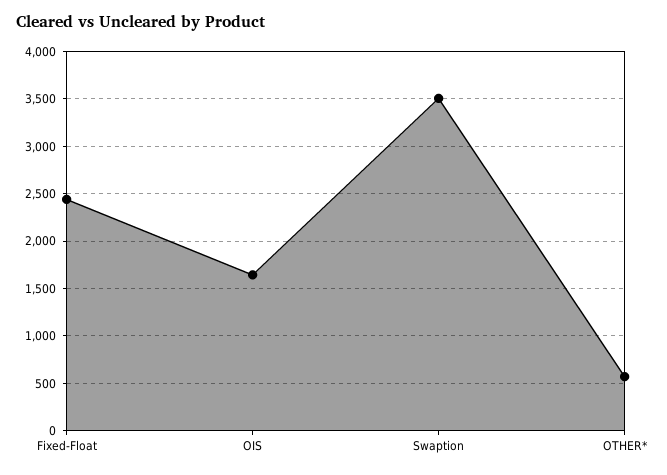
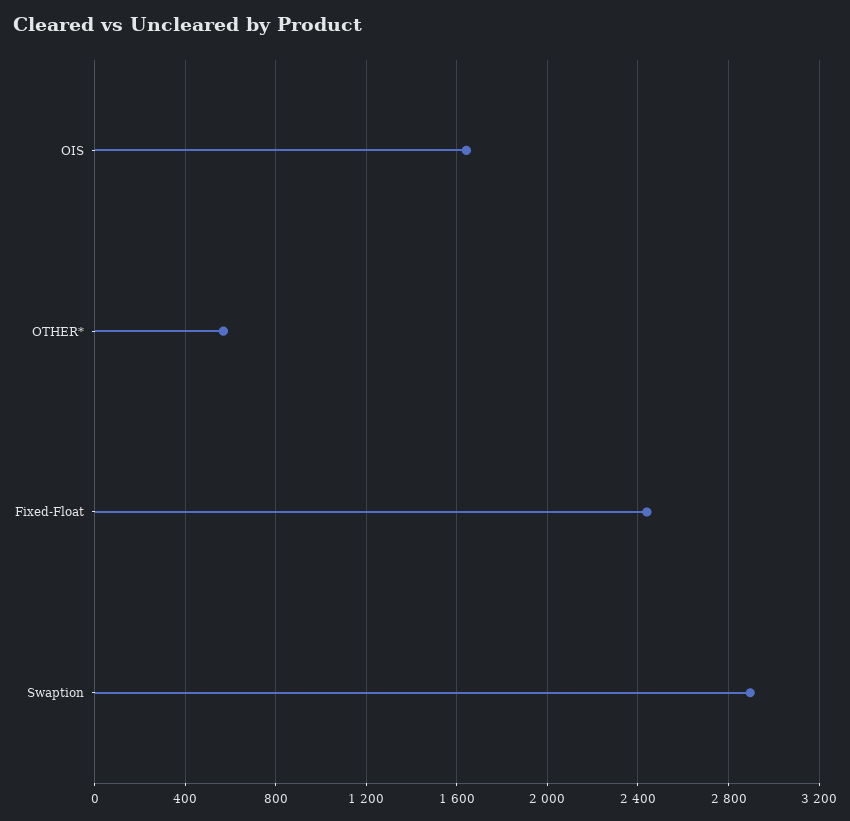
Swaption: 3500 -> 2900

